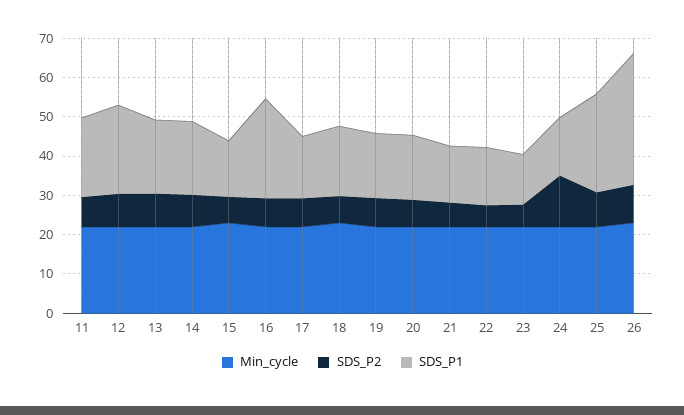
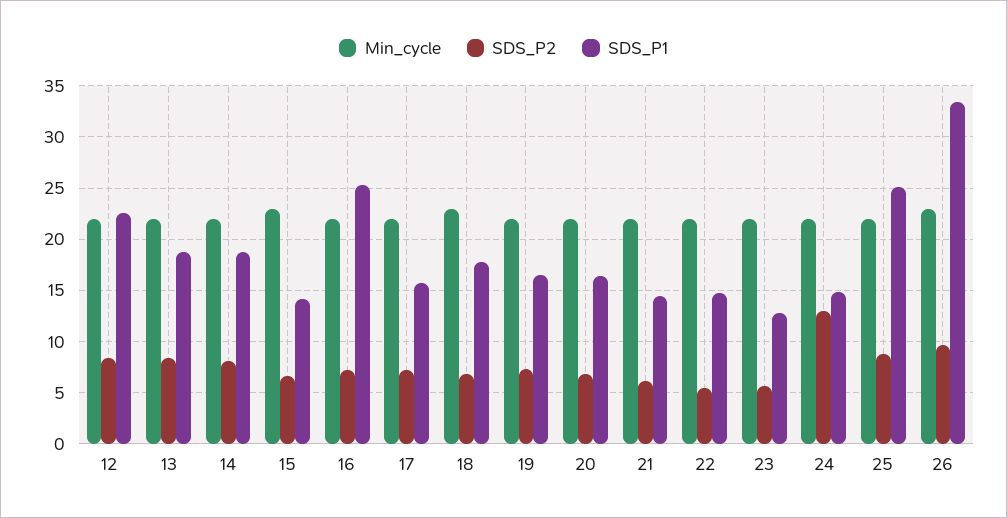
Min_cycle, 11: 22.5 -> none
SDS_P2, 11: 7.5 -> none
SDS_P1, 11: 20 -> none

